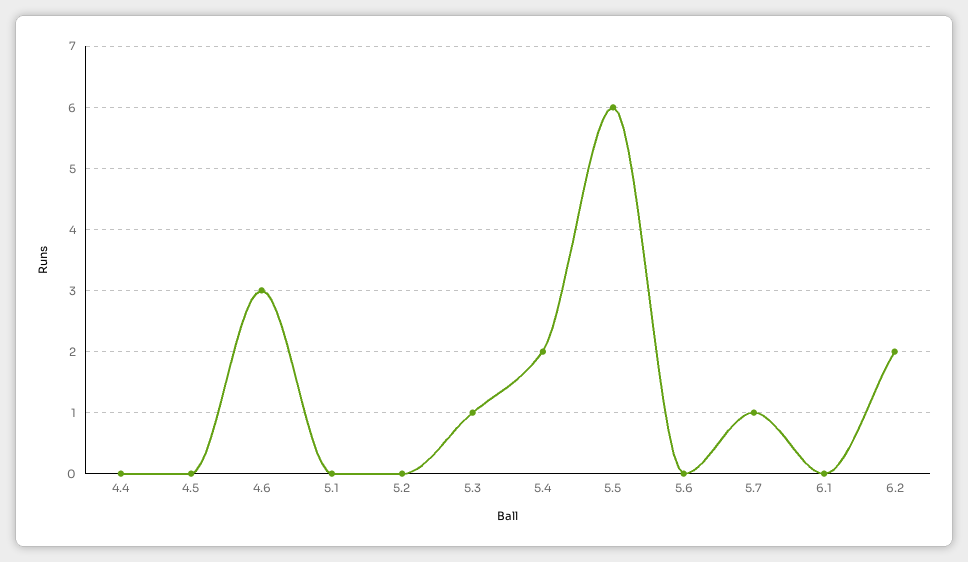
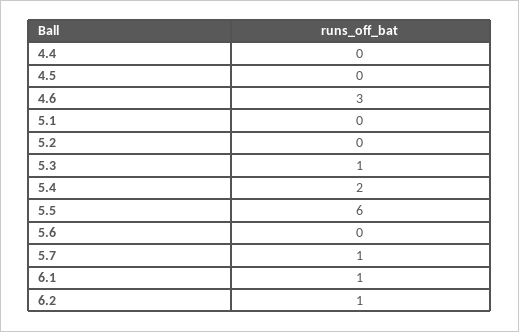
6.1: 0 -> 1
6.2: 2 -> 1

